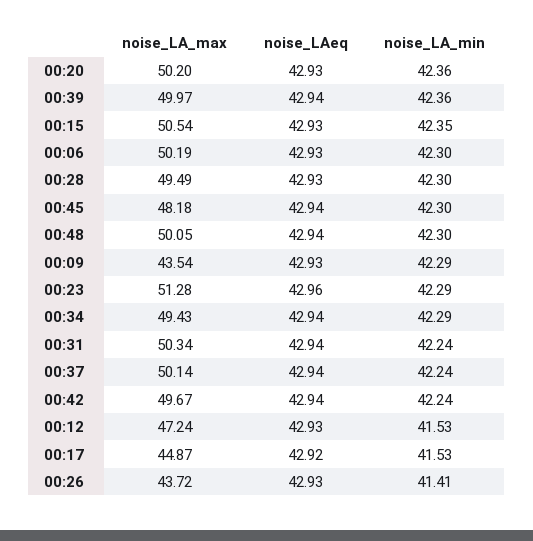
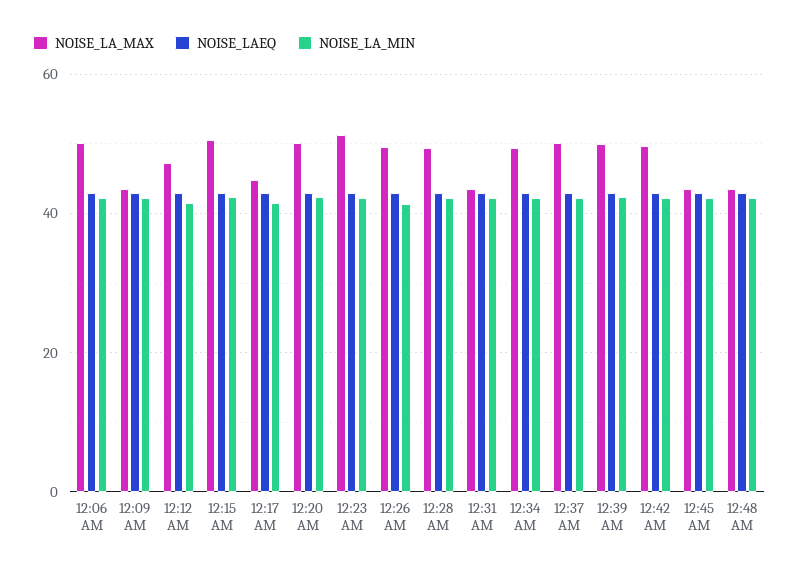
noise_LA_max, 00:45: 48.18 -> 44
noise_LA_max, 00:48: 50.05 -> 44
noise_LA_max, 00:31: 50.34 -> 44
noise_LA_max, 00:26: 43.72 -> 50

